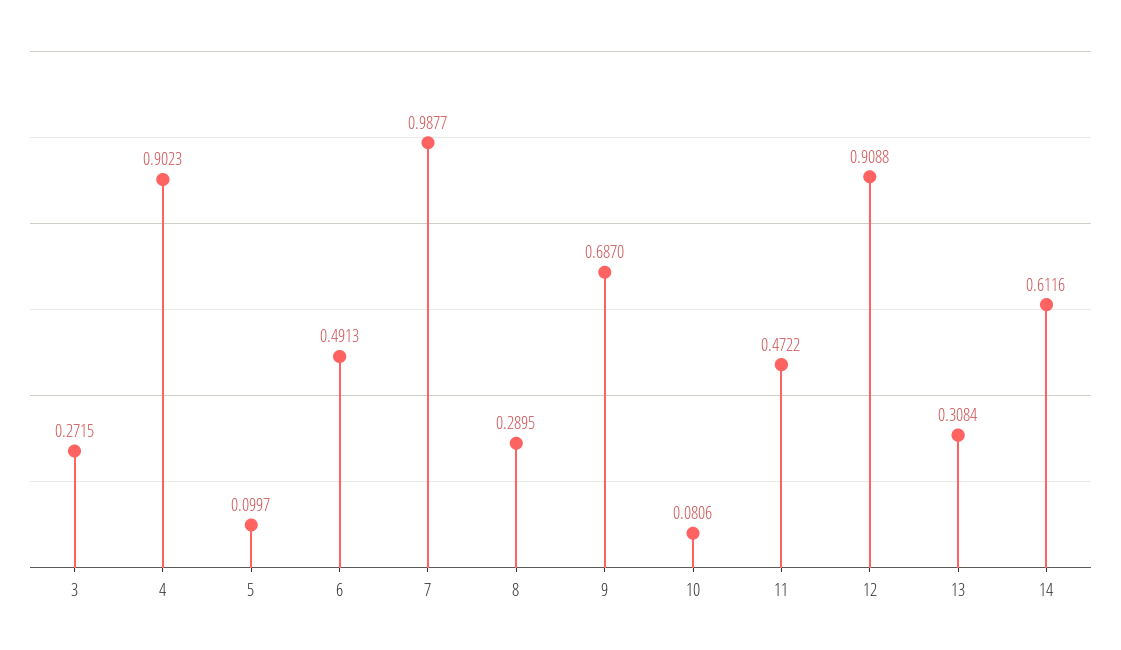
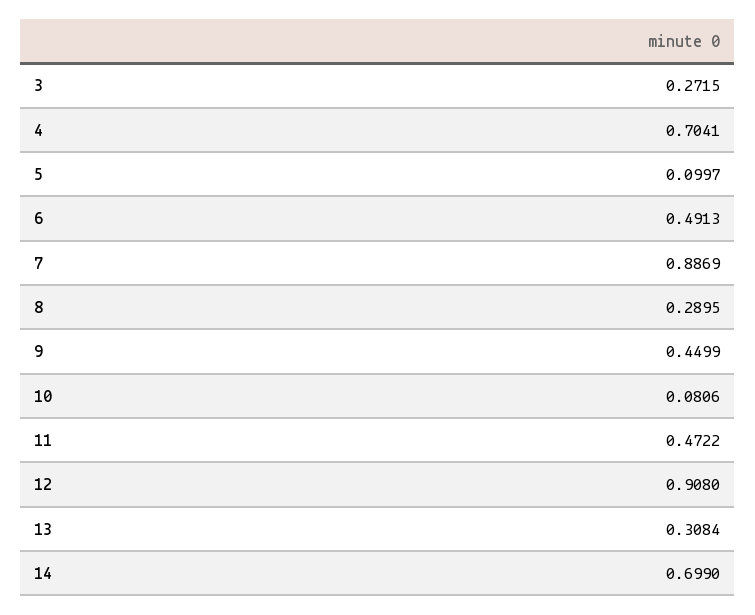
4: 0.9023 -> 0.7041
7: 0.9877 -> 0.8869
9: 0.687 -> 0.4499
12: 0.9088 -> 0.908
14: 0.6116 -> 0.699

